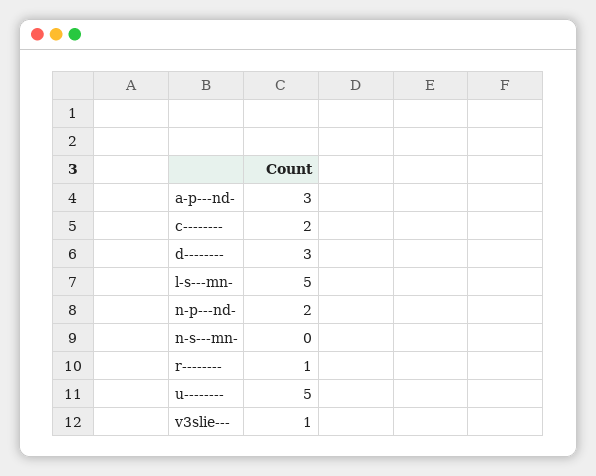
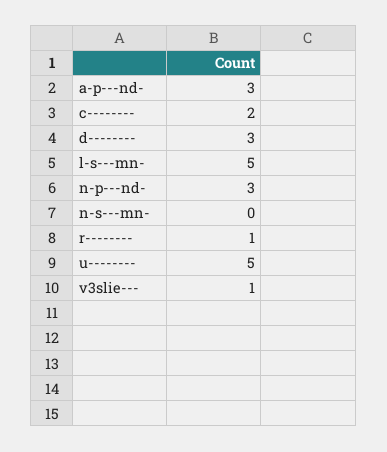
n-p---nd-: 2 -> 3

